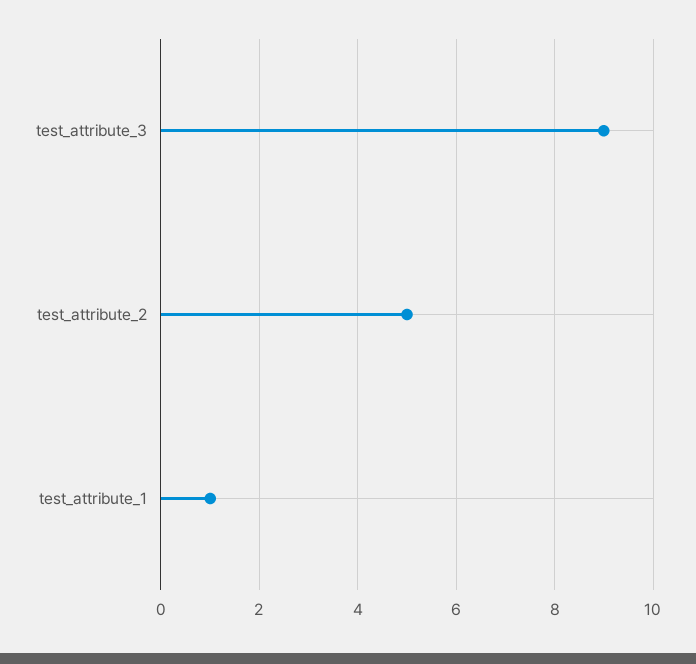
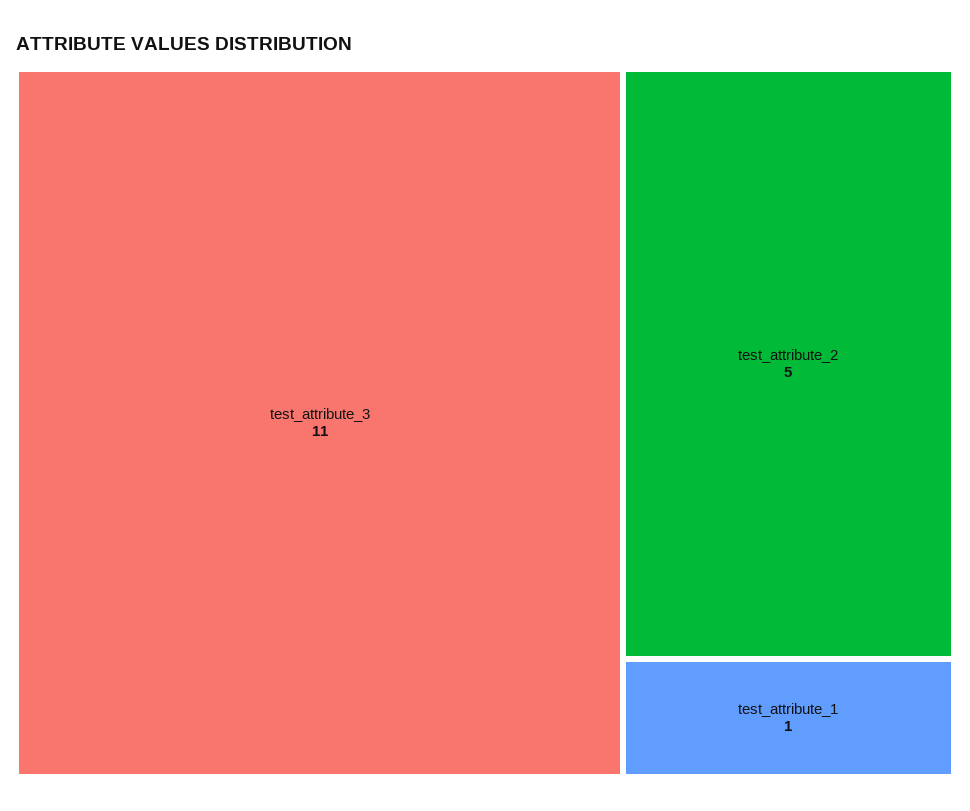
test_attribute_3: 9 -> 11

